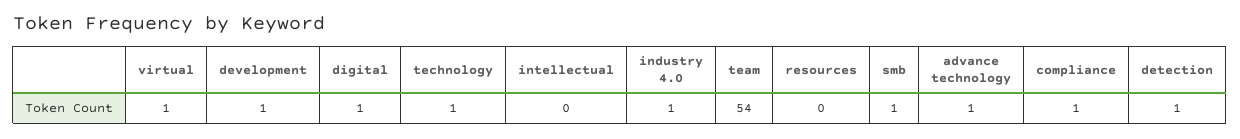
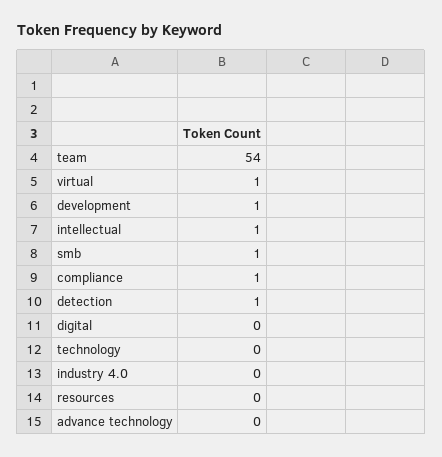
digital: 1 -> 0
technology: 1 -> 0
intellectual: 0 -> 1
industry 4.0: 1 -> 0
advance technology: 1 -> 0

